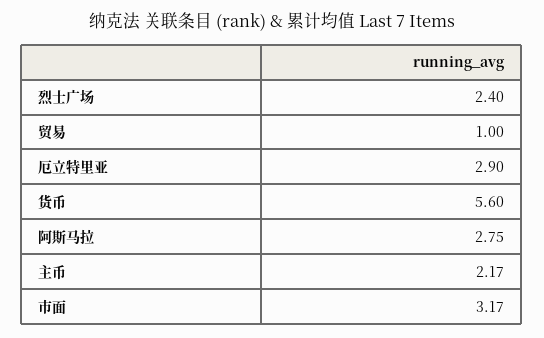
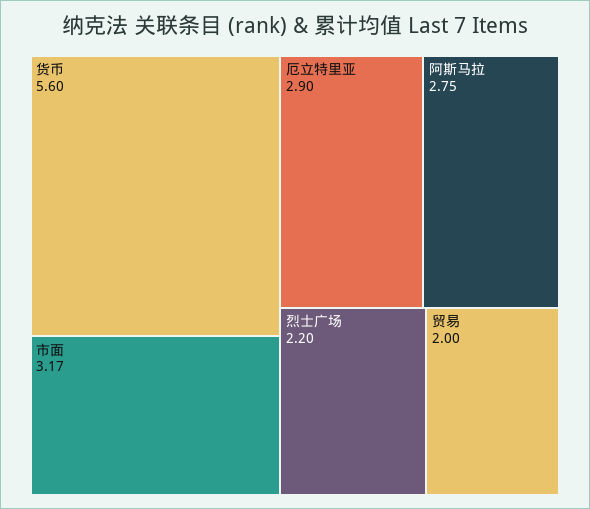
烈士广场: 2.4 -> 2.2
贸易: 1 -> 2
主币: 2.17 -> none

